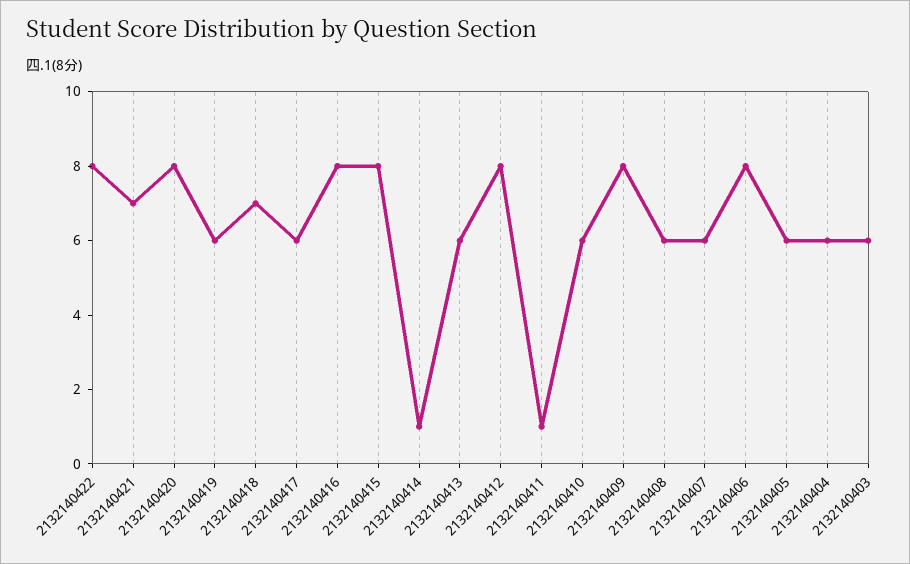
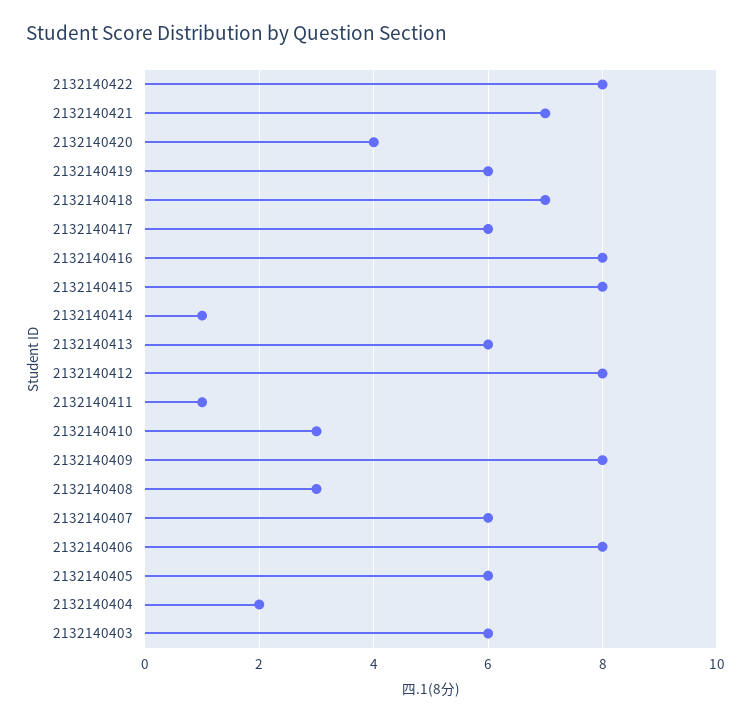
2132140420: 8 -> 4
2132140410: 6 -> 3
2132140408: 6 -> 3
2132140404: 6 -> 2

